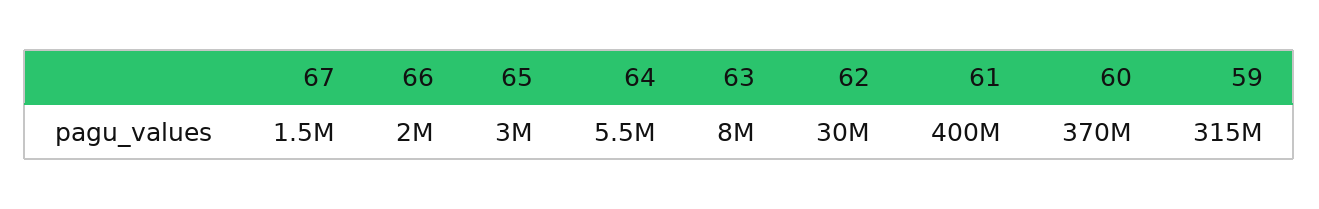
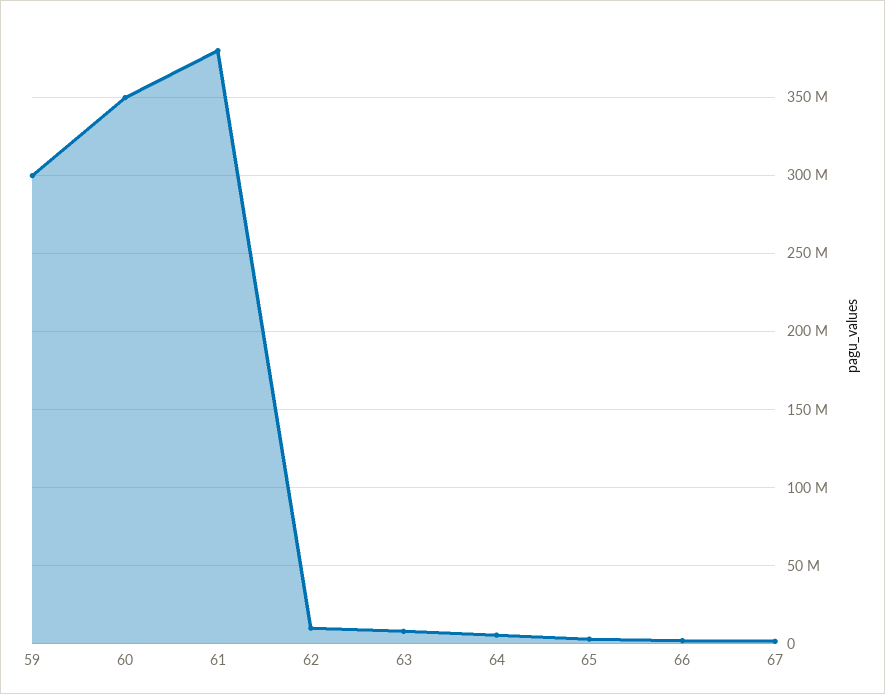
62: 30000000 -> 10000000
61: 400000000 -> 380000000
60: 370000000 -> 350000000
59: 315000000 -> 300000000

